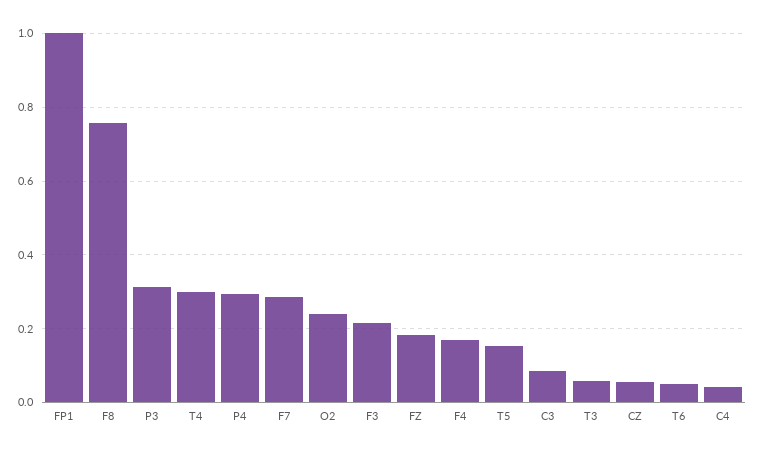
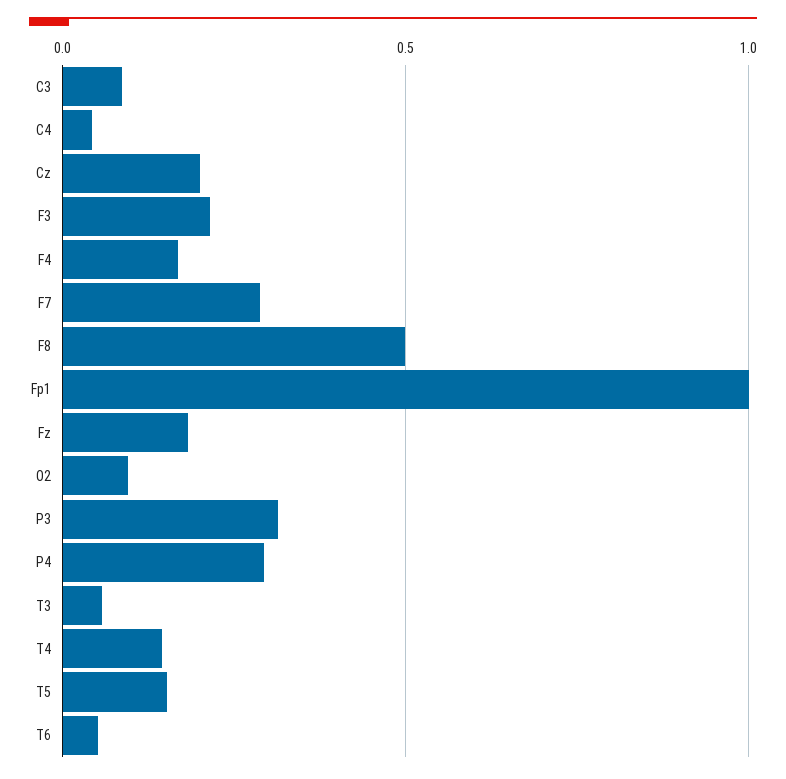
F8: 0.76 -> 0.5
T4: 0.3 -> 0.15
O2: 0.24 -> 0.1
CZ: 0.06 -> 0.2

